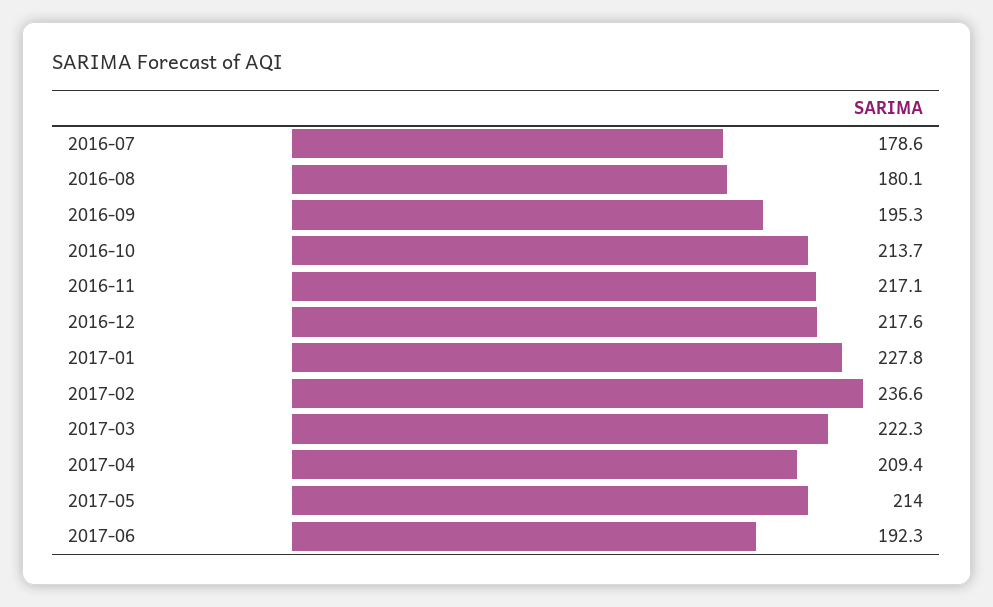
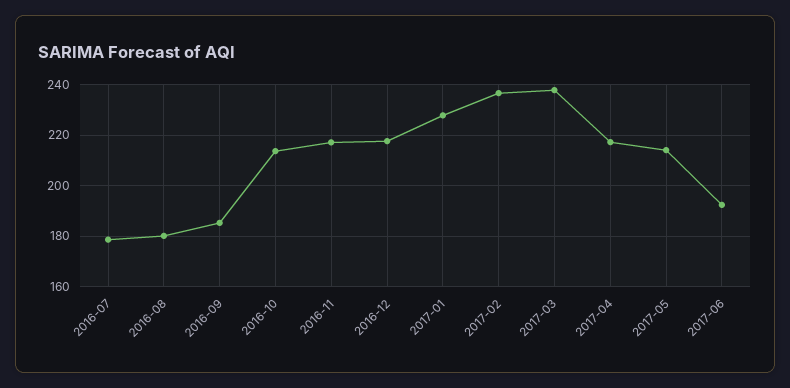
2016-09: 195.3 -> 185
2017-03: 222.3 -> 237.5
2017-04: 209.4 -> 217.5

